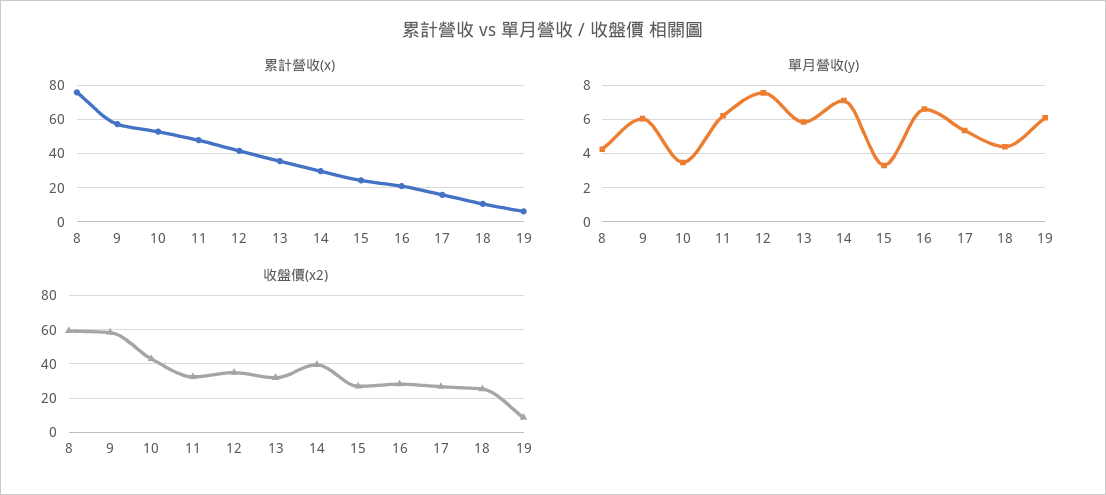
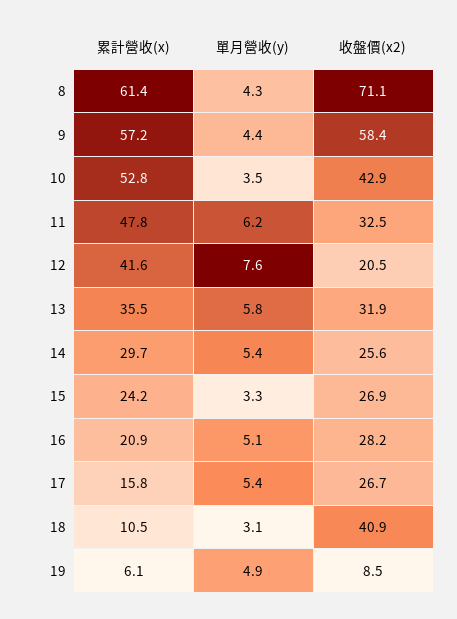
累計營收(x), 8: 75 -> 61.4
單月營收(y), 9: 6 -> 4.4
單月營收(y), 14: 7 -> 5.4
單月營收(y), 16: 6.5 -> 5.1
單月營收(y), 18: 4.5 -> 3.1
單月營收(y), 19: 6 -> 4.9
收盤價(x2), 8: 60 -> 71.1
收盤價(x2), 12: 35 -> 20.5
收盤價(x2), 14: 40 -> 25.6
收盤價(x2), 18: 25 -> 40.9

